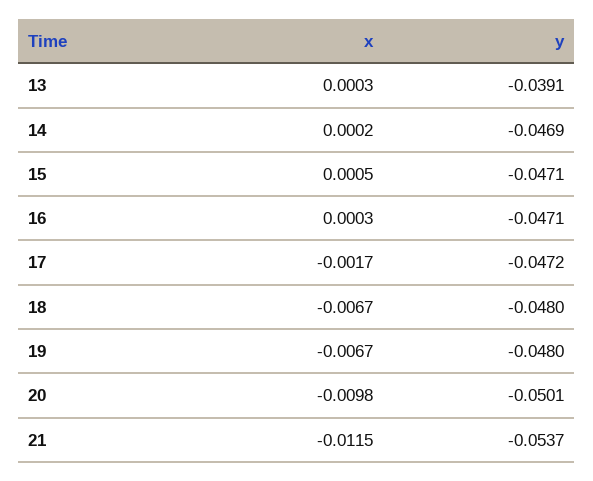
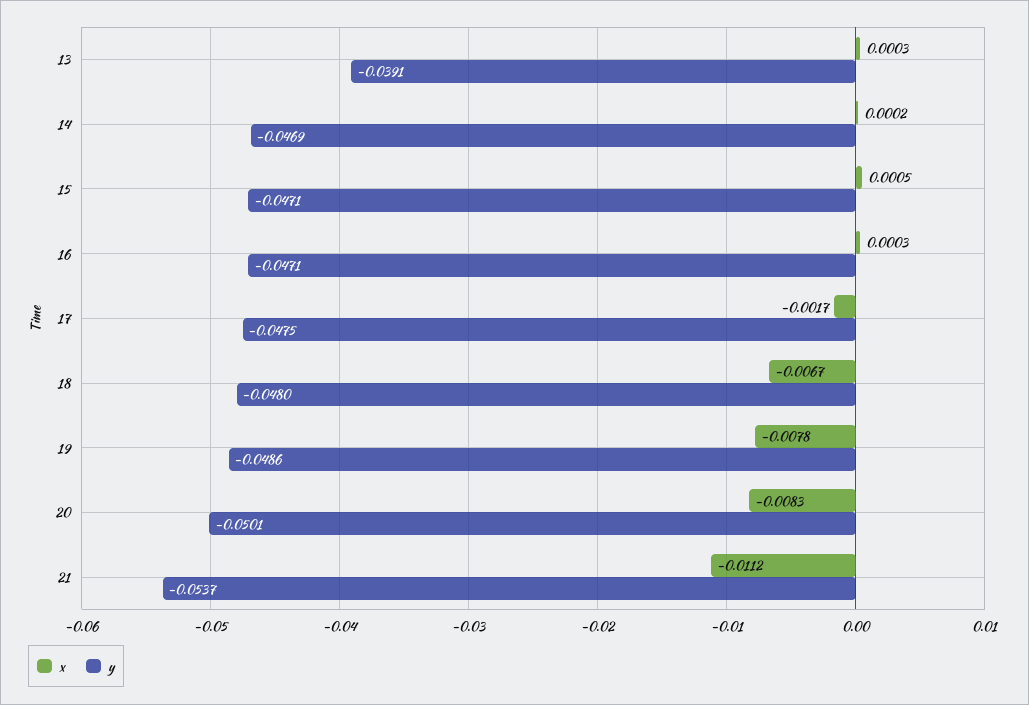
y, 17: -0.0472 -> -0.0475
x, 19: -0.0067 -> -0.0078
y, 19: -0.048 -> -0.0486
x, 20: -0.0098 -> -0.0083
x, 21: -0.0115 -> -0.0112

